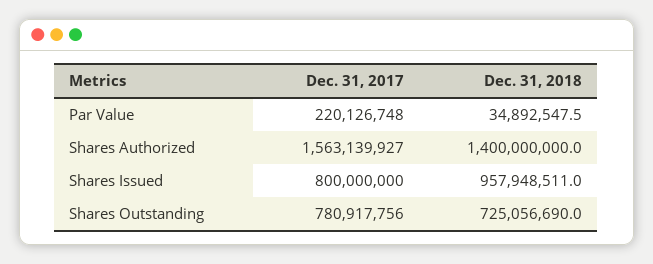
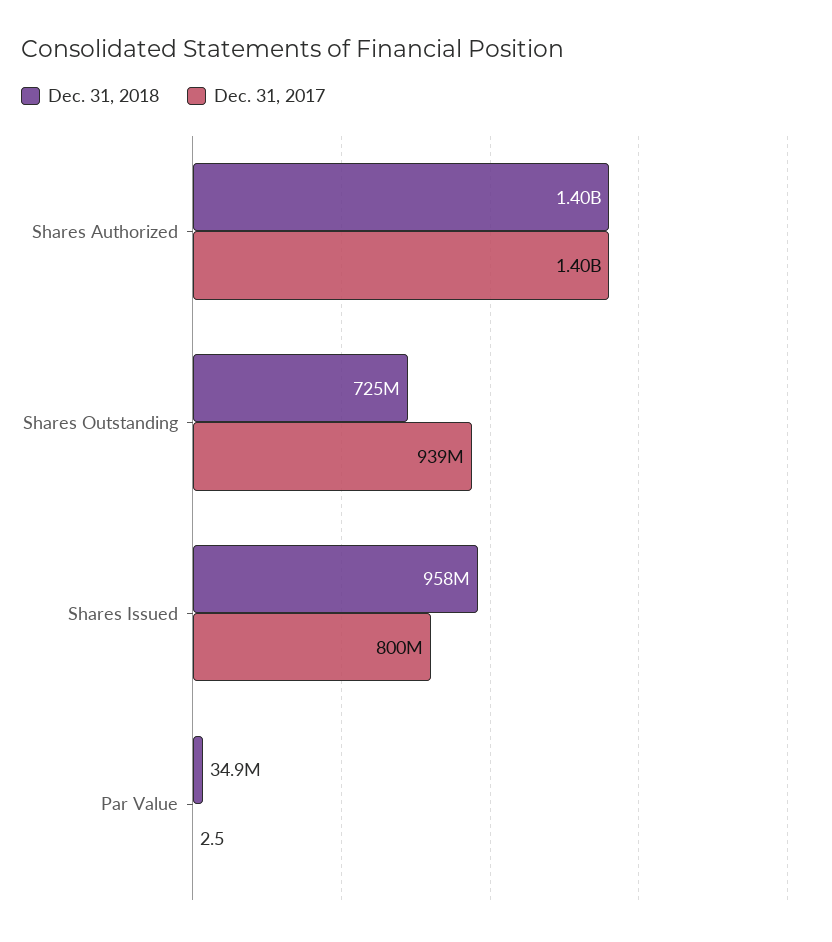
Dec. 31, 2017, Par Value: 220126748 -> 2.5
Dec. 31, 2017, Shares Authorized: 1563139927 -> 1400000000
Dec. 31, 2017, Shares Outstanding: 780917756 -> 939000000

